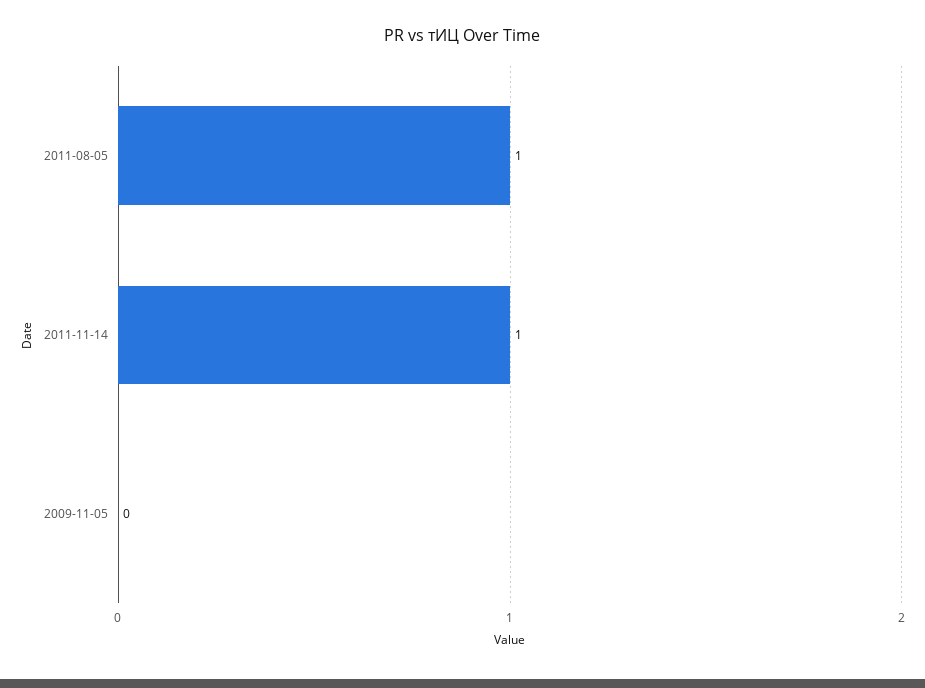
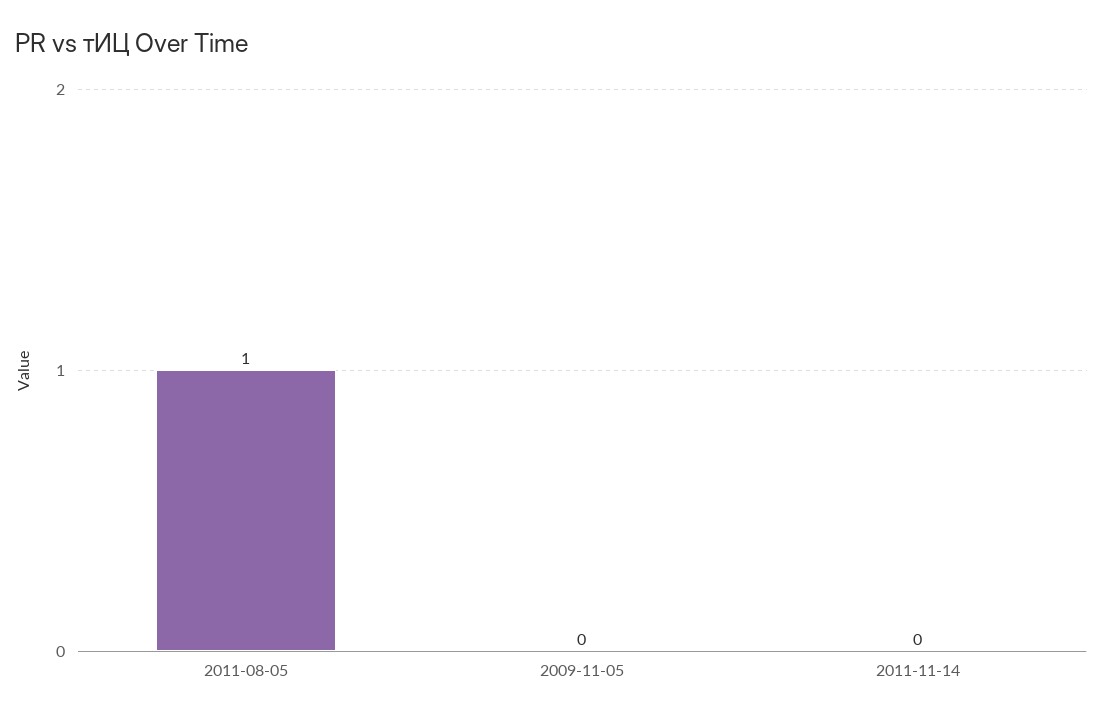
2011-11-14: 1 -> 0

